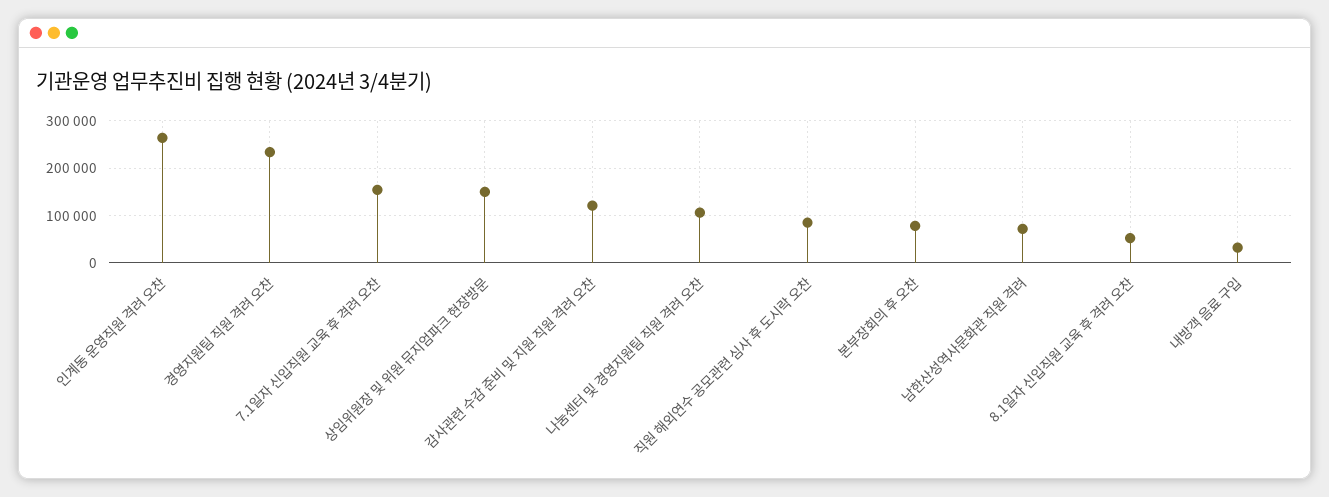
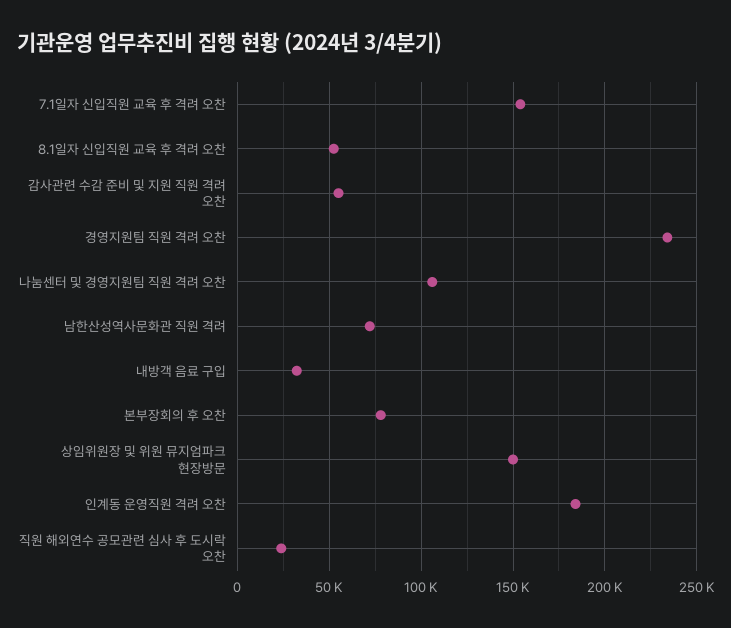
인계동 운영직원 격려 오찬: 260000 -> 185000
감사관련 수감 준비 및 지원 직원 격려 오찬: 120000 -> 55000
직원 해외연수 공모관련 심사 후 도시락 오찬: 80000 -> 25000

